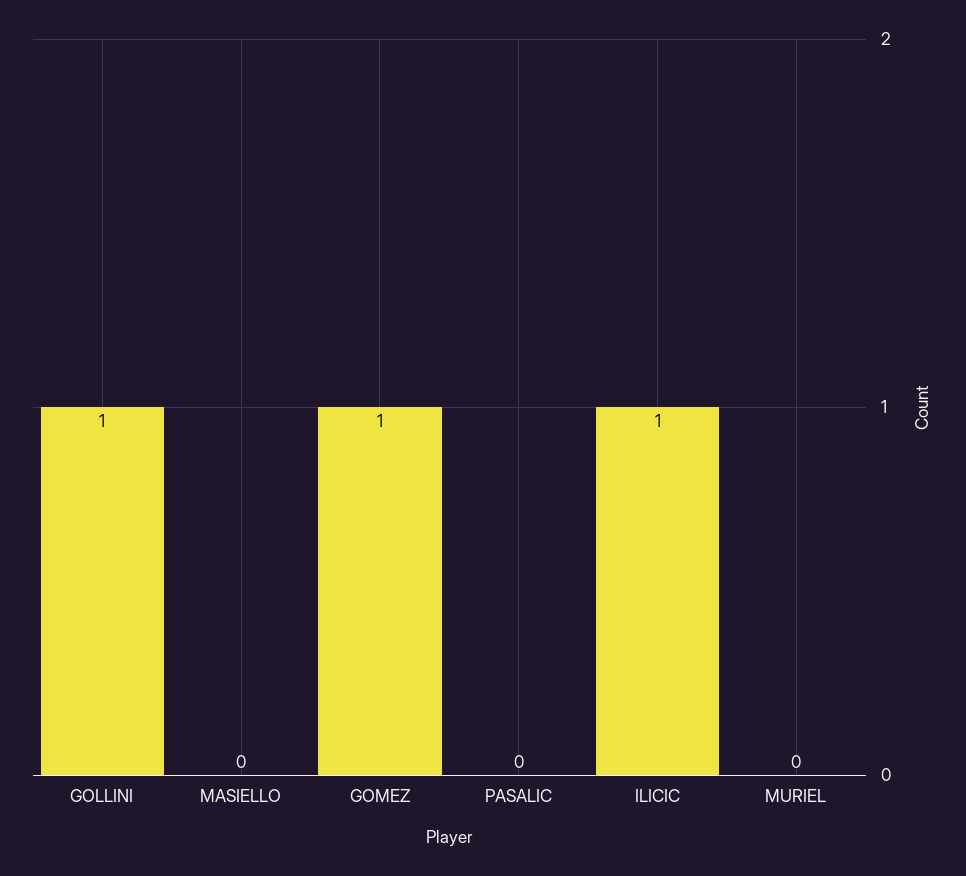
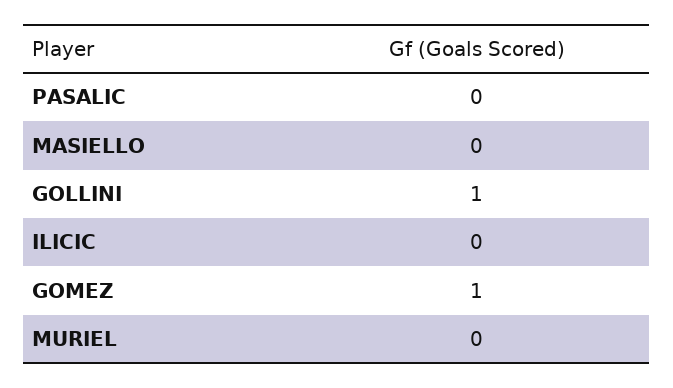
ILICIC: 1 -> 0

